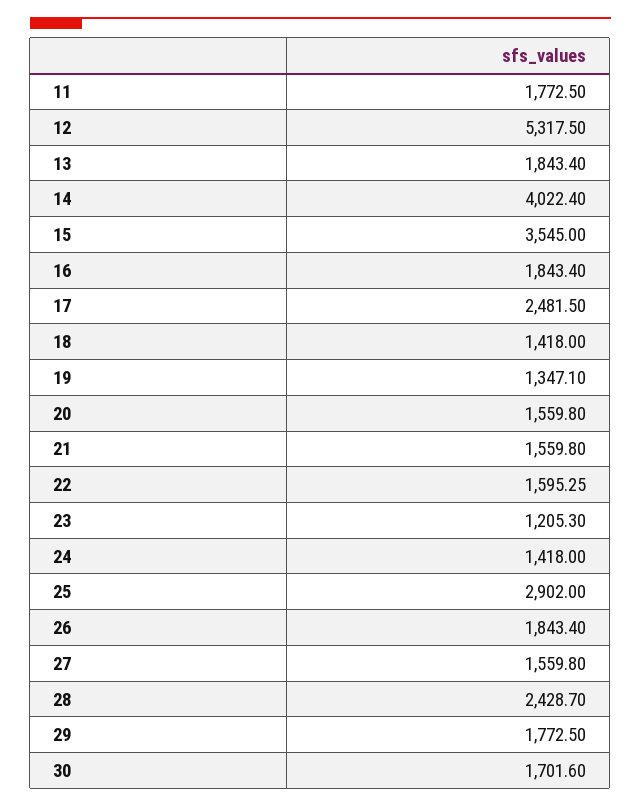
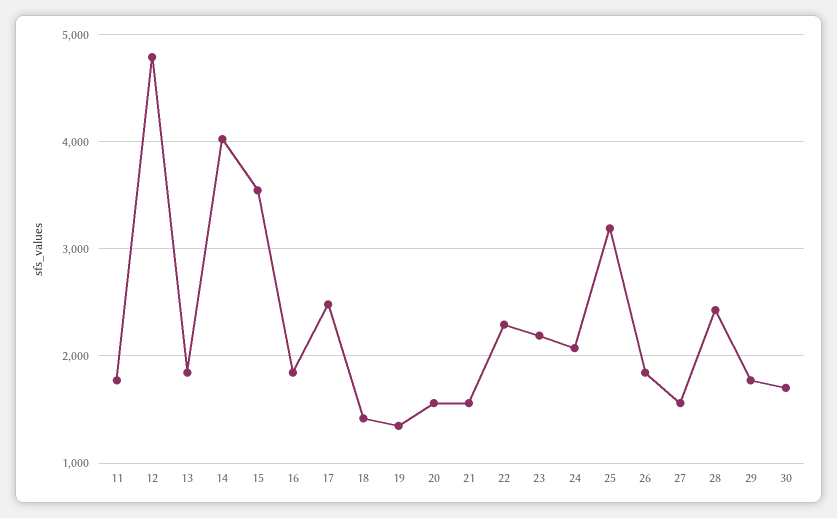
12: 5317.5 -> 4800
22: 1595.25 -> 2300
23: 1205.3 -> 2200
24: 1418 -> 2100
25: 2902 -> 3200

